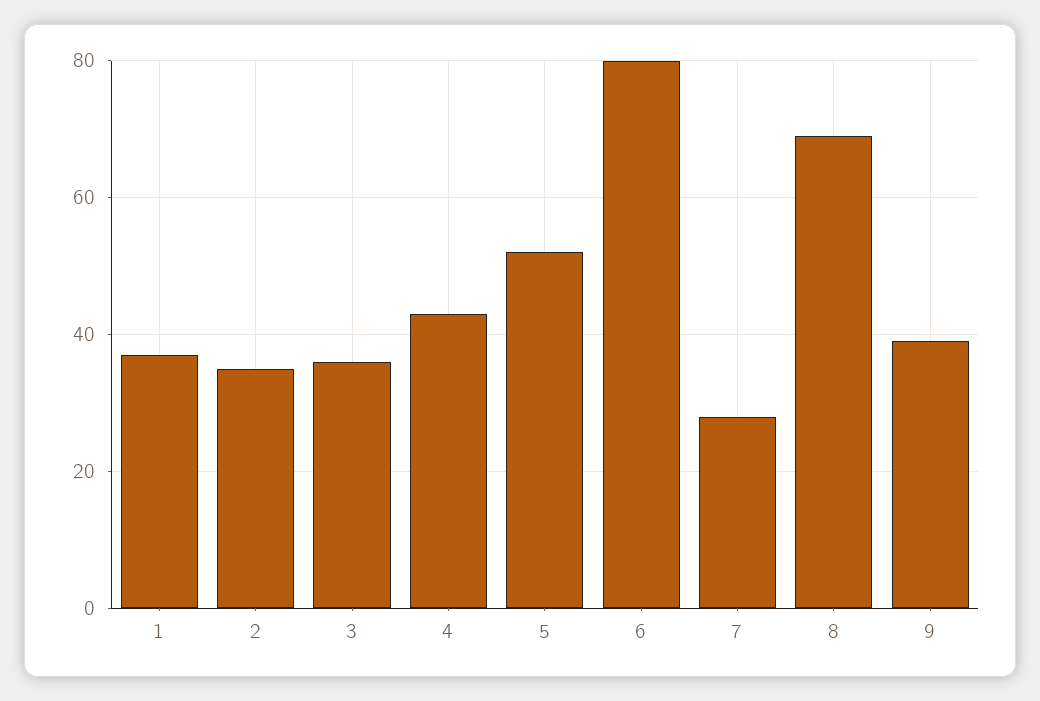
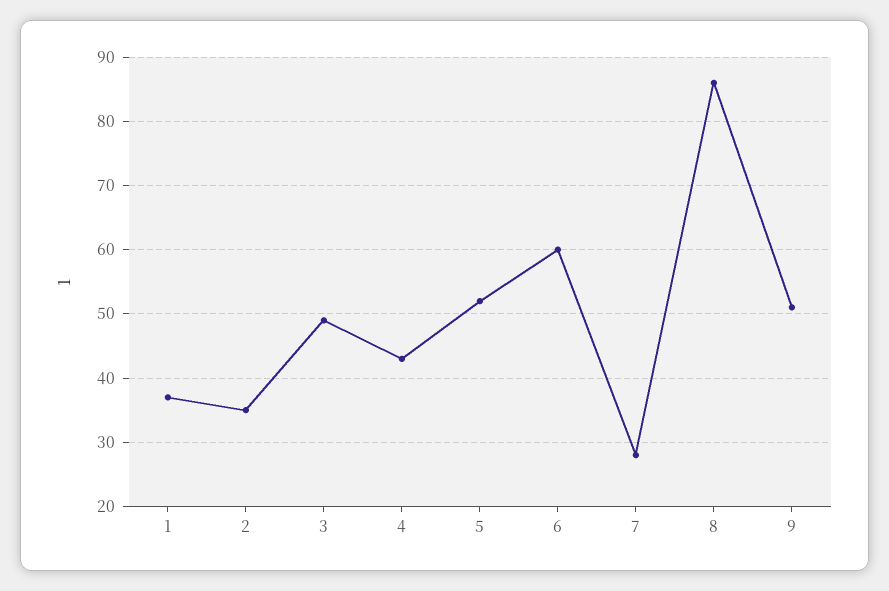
3: 35 -> 49
6: 80 -> 60
8: 70 -> 86
9: 40 -> 51

